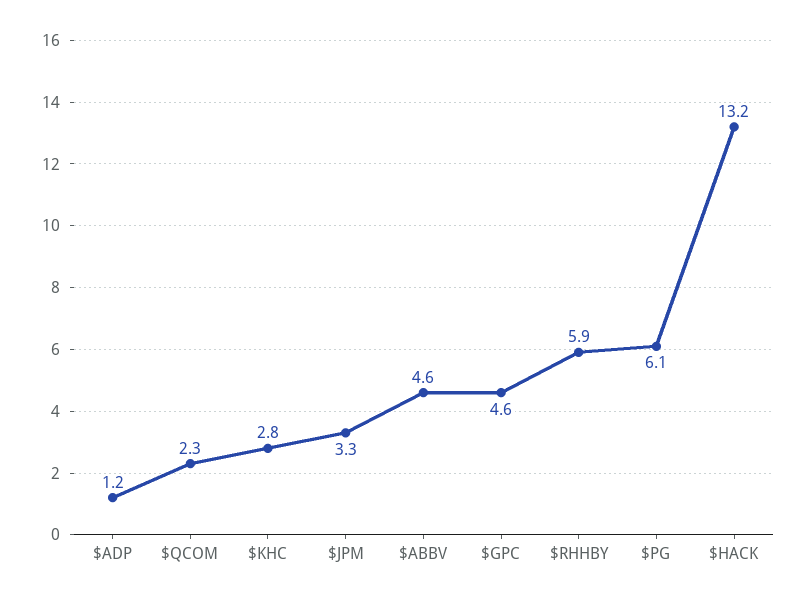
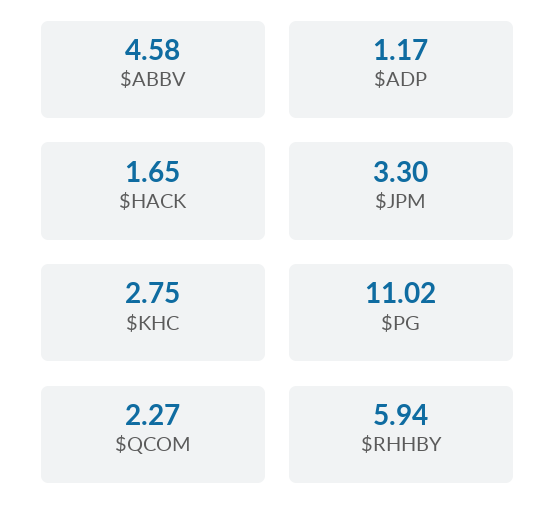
$GPC: 4.6 -> none
$PG: 6.1 -> 11.02
$HACK: 13.2 -> 1.65

